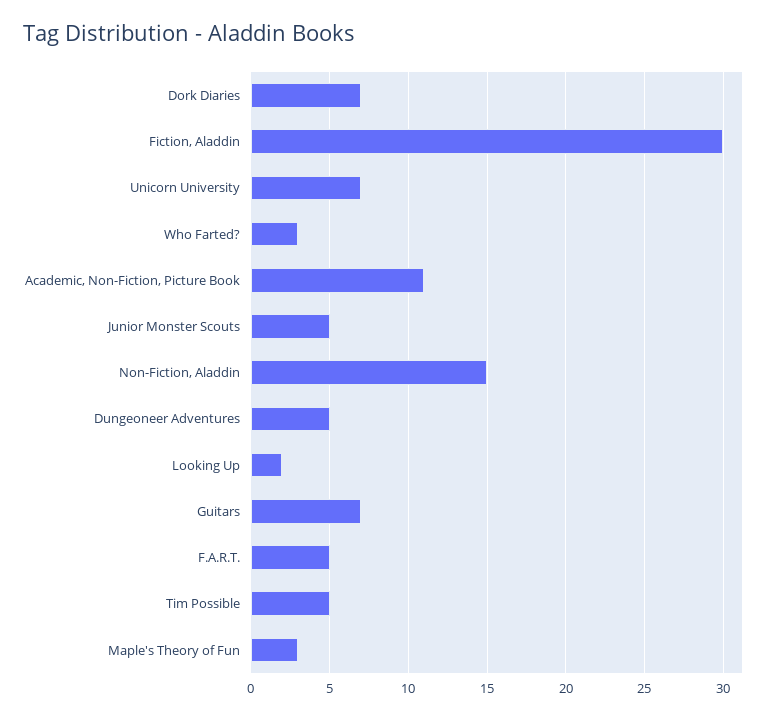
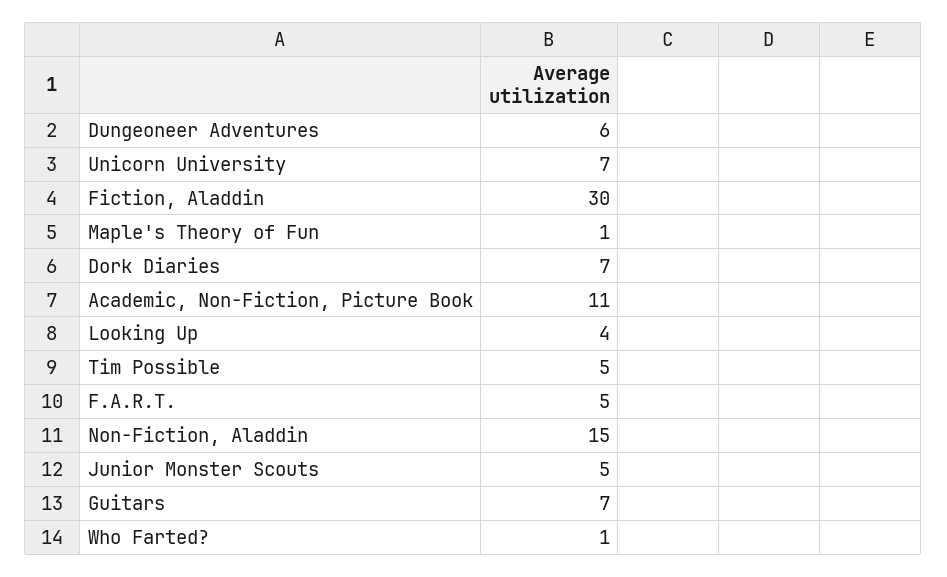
Who Farted?: 3 -> 1
Dungeoneer Adventures: 5 -> 6
Looking Up: 2 -> 4
Maple's Theory of Fun: 3 -> 1

